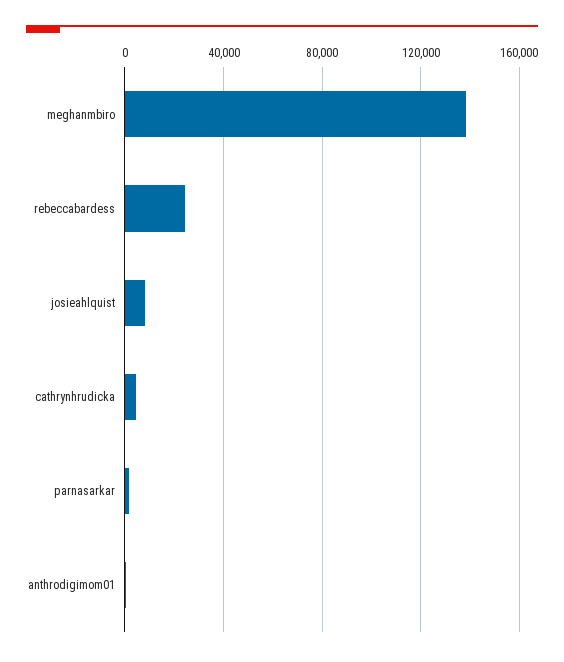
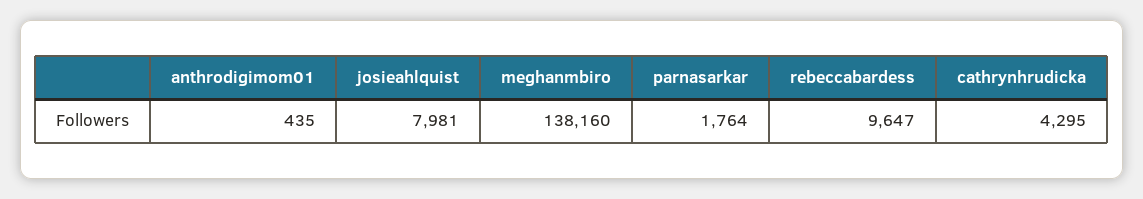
rebeccabardess: 25000 -> 9647

